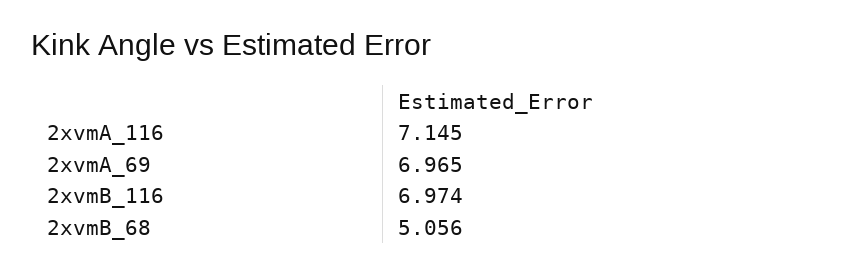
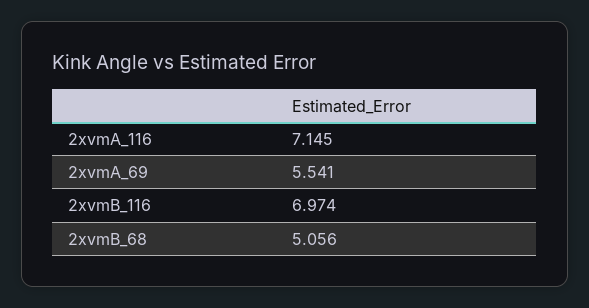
2xvmA_69: 6.965 -> 5.541

